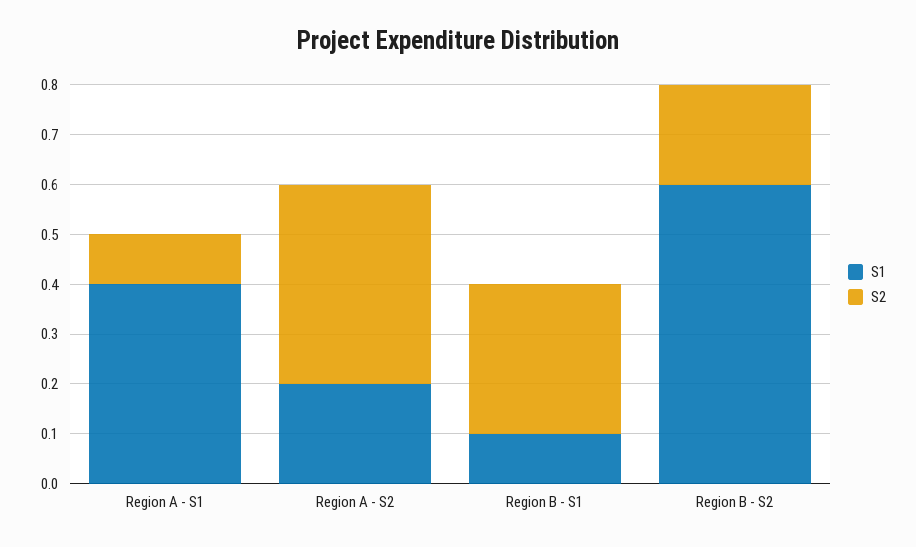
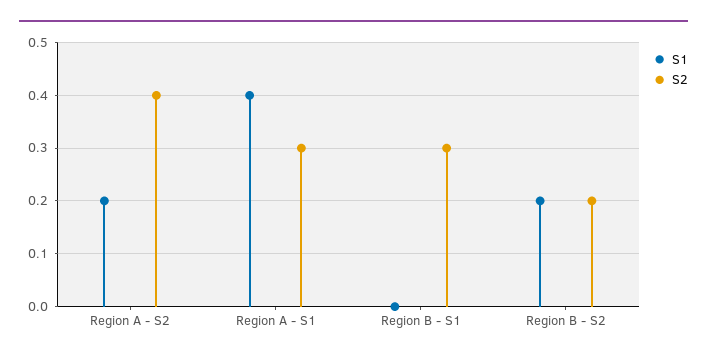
S2, Region A - S1: 0.1 -> 0.3
S1, Region B - S1: 0.1 -> 0
S1, Region B - S2: 0.6 -> 0.2

